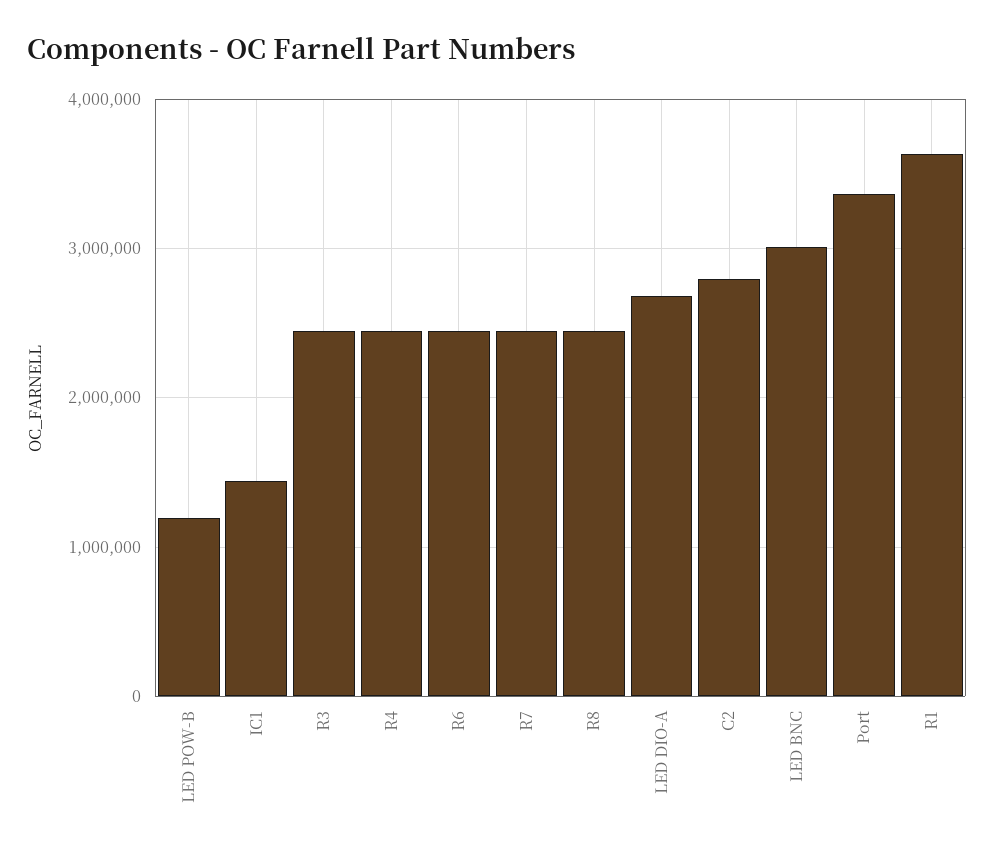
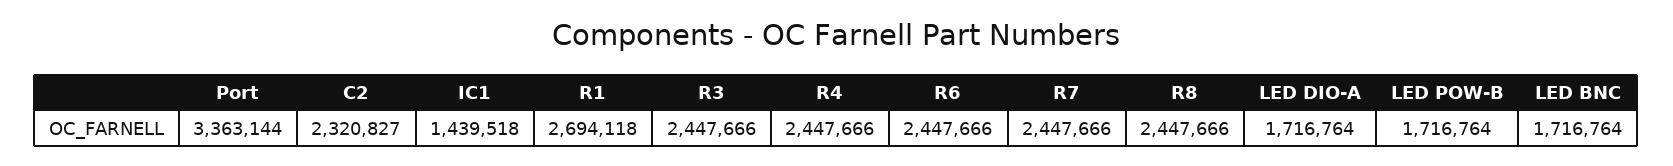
LED POW-B: 1200000 -> 1716764
LED DIO-A: 2700000 -> 1716764
C2: 2800000 -> 2320827
LED BNC: 3000000 -> 1716764
R1: 3600000 -> 2694118

